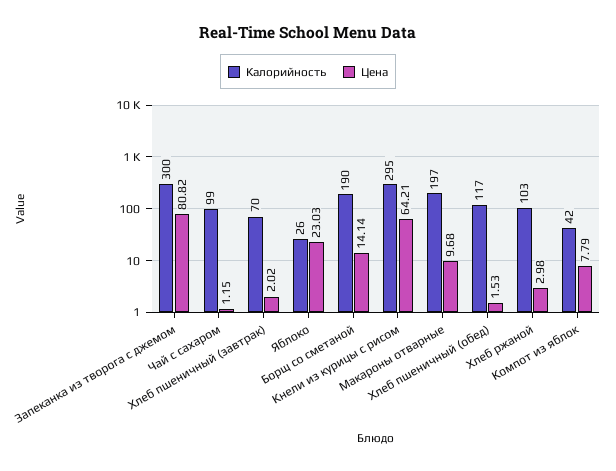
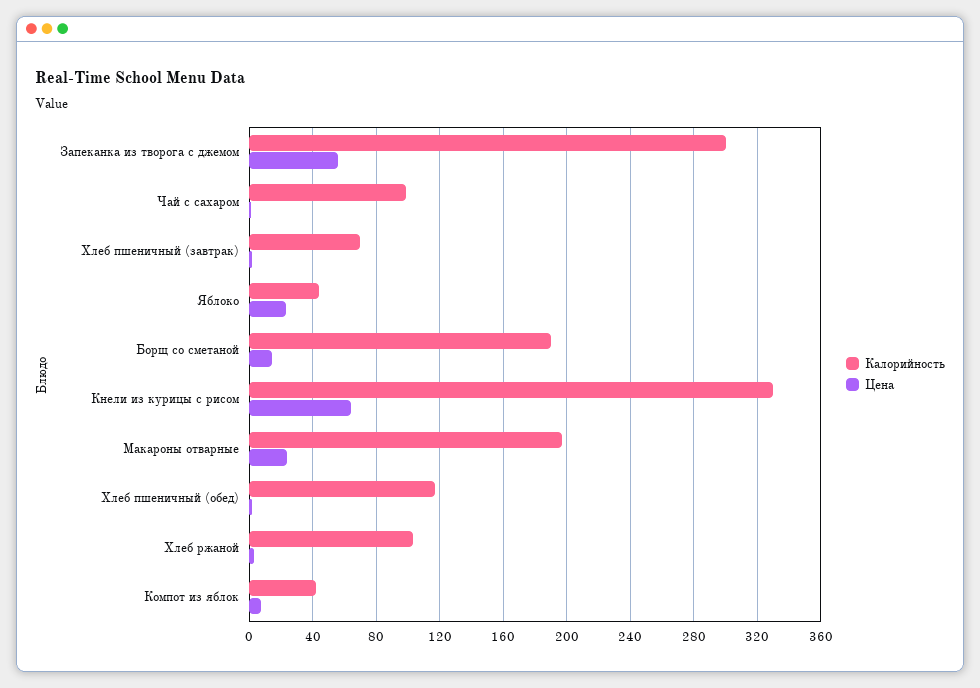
Цена, Запеканка из творога с джемом: 80.82 -> 55
Калорийность, Яблоко: 26 -> 45
Калорийность, Кнели из курицы с рисом: 295 -> 330
Цена, Макароны отварные: 9.68 -> 25

